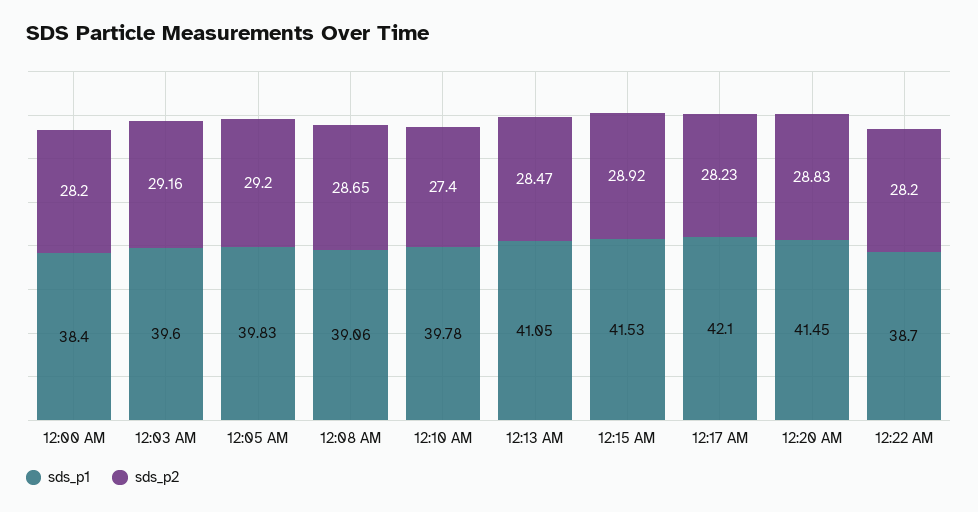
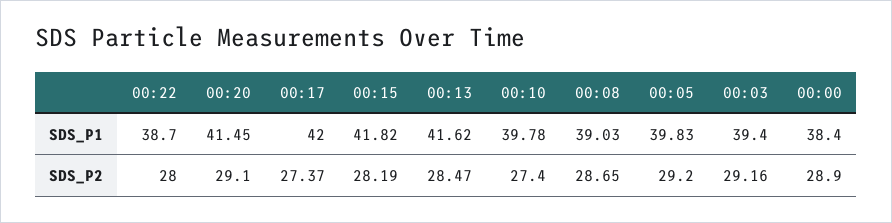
sds_p2, 12:00 AM: 28.2 -> 28.9
sds_p1, 12:03 AM: 39.6 -> 39.4
sds_p1, 12:08 AM: 39.06 -> 39.03
sds_p1, 12:13 AM: 41.05 -> 41.62
sds_p1, 12:15 AM: 41.53 -> 41.82
sds_p2, 12:15 AM: 28.92 -> 28.19
sds_p1, 12:17 AM: 42.1 -> 42
sds_p2, 12:17 AM: 28.23 -> 27.37
sds_p2, 12:20 AM: 28.83 -> 29.1
sds_p2, 12:22 AM: 28.2 -> 28

